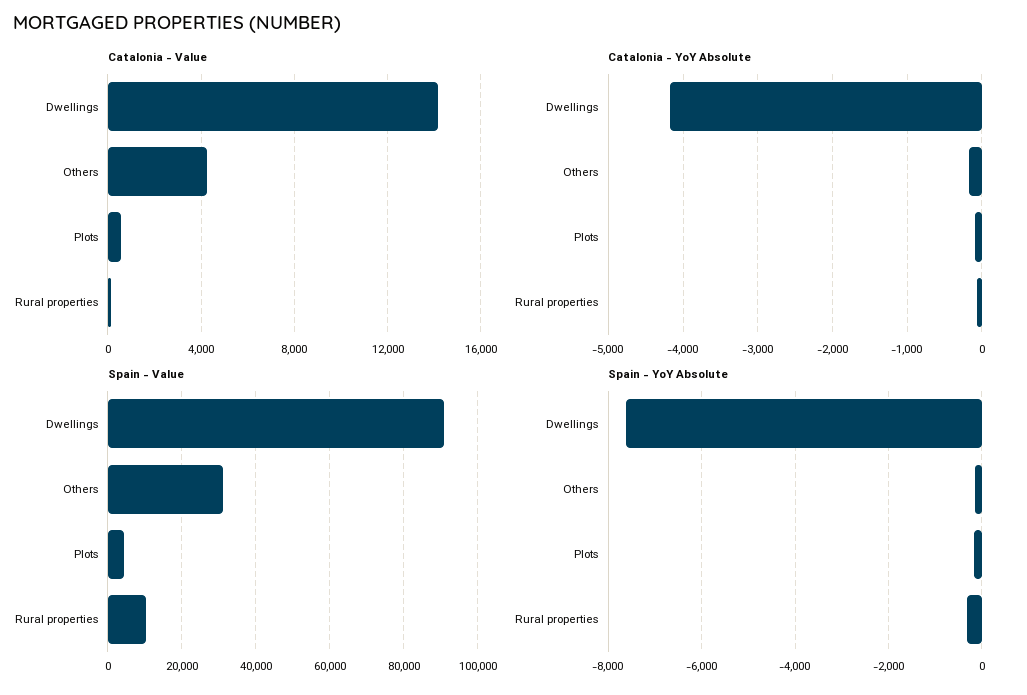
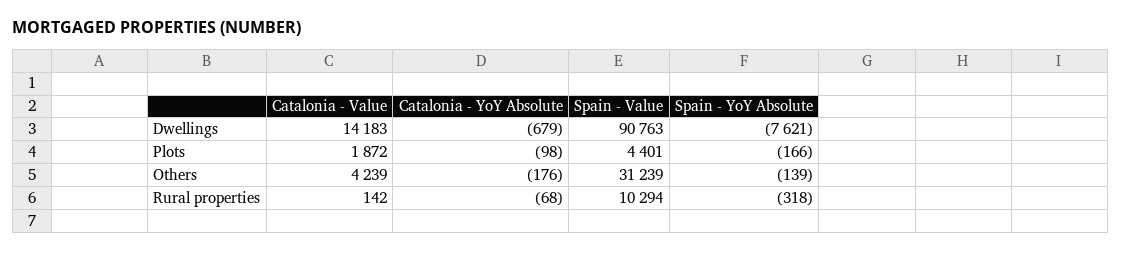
Catalonia - Value, Plots: 500 -> 1872
Catalonia - YoY Absolute, Dwellings: -4200 -> -679

